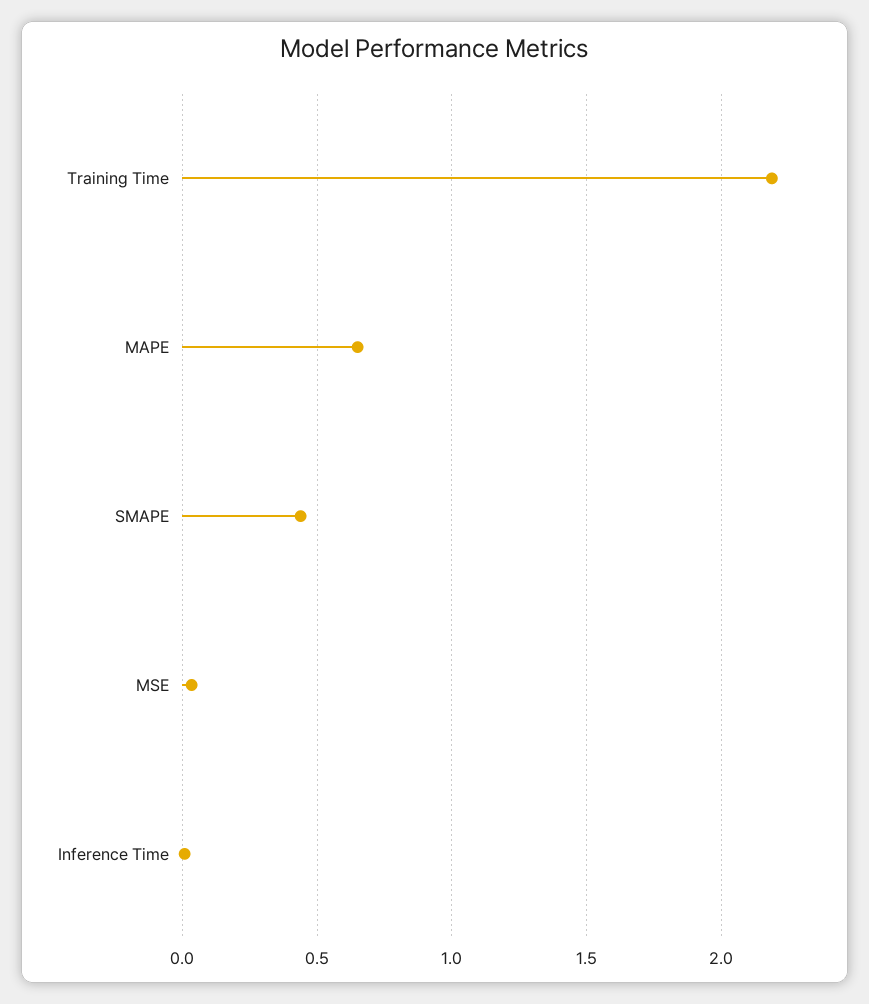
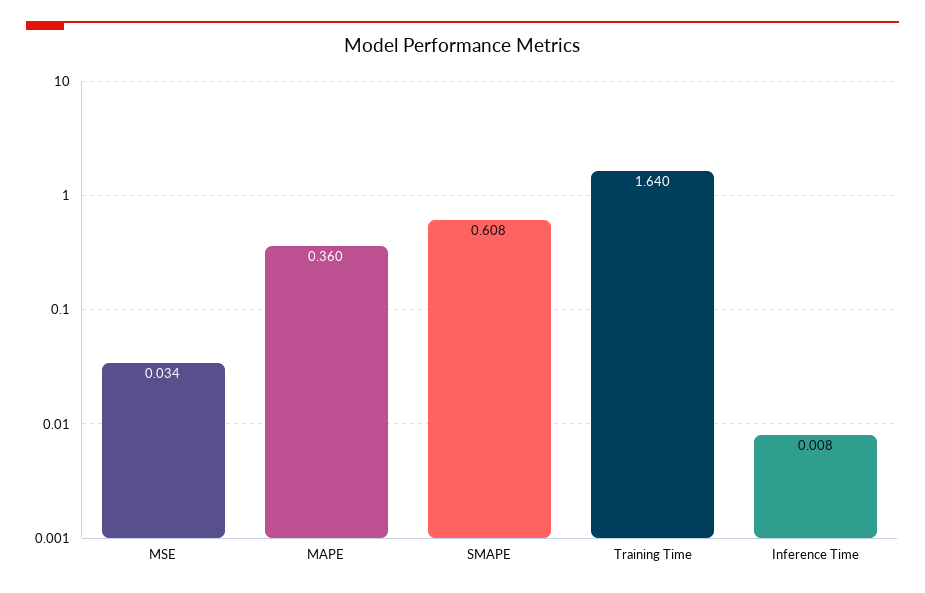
Training Time: 2.2 -> 1.64
MAPE: 0.65 -> 0.36
SMAPE: 0.45 -> 0.608

